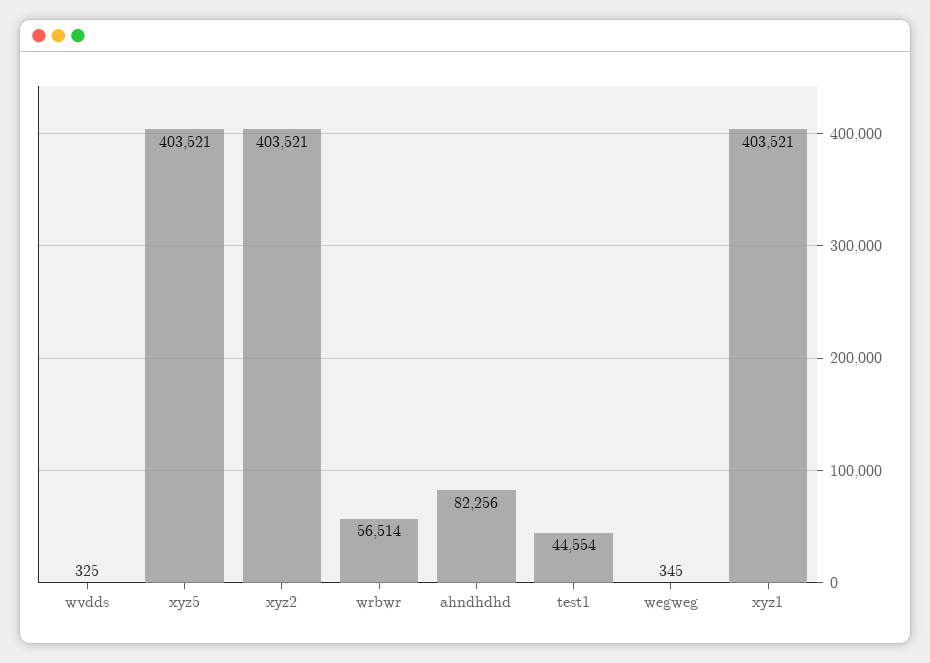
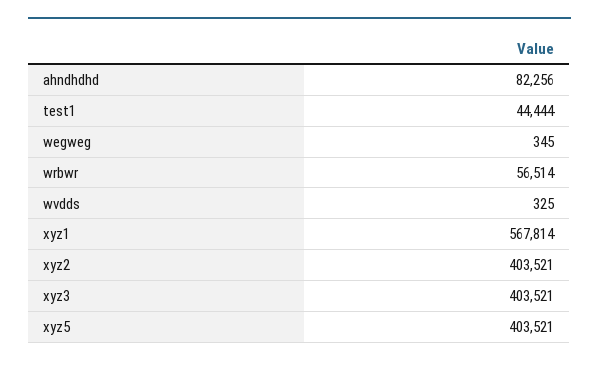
test1: 44554 -> 44444
xyz1: 403521 -> 567814
xyz3: none -> 403521

